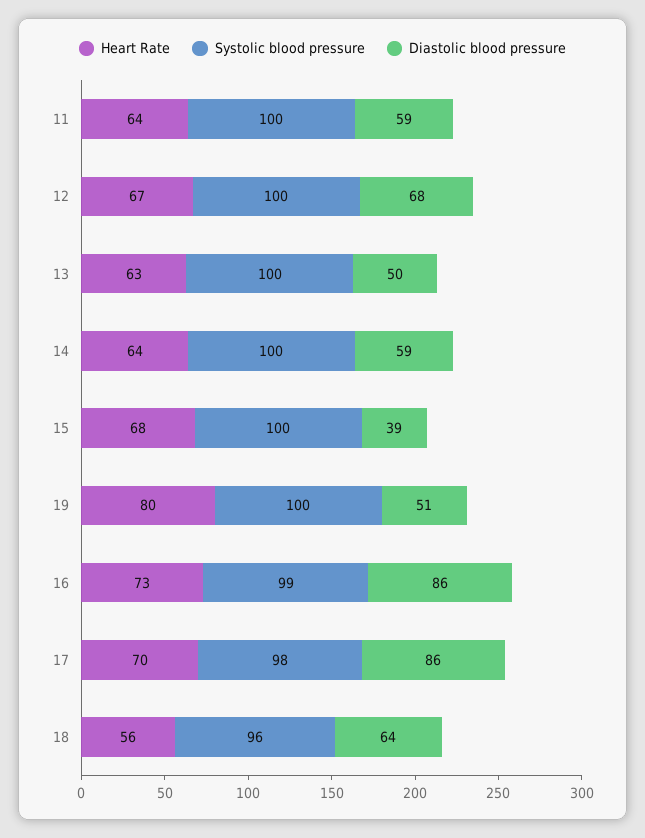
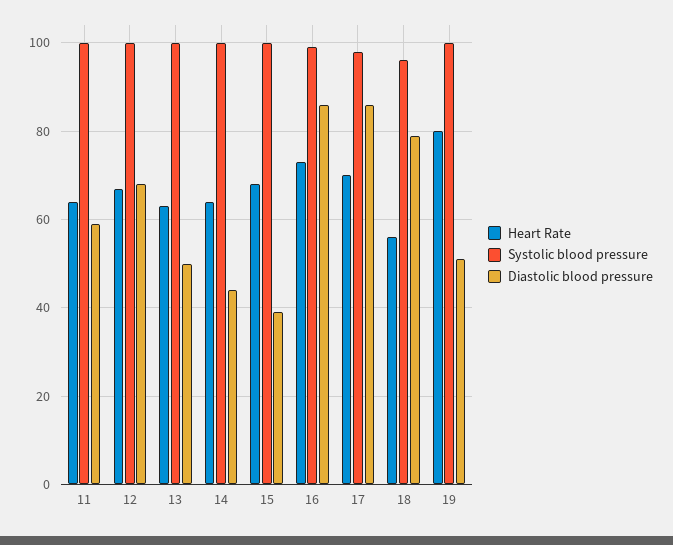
Diastolic blood pressure, 14: 59 -> 45
Diastolic blood pressure, 18: 64 -> 80

